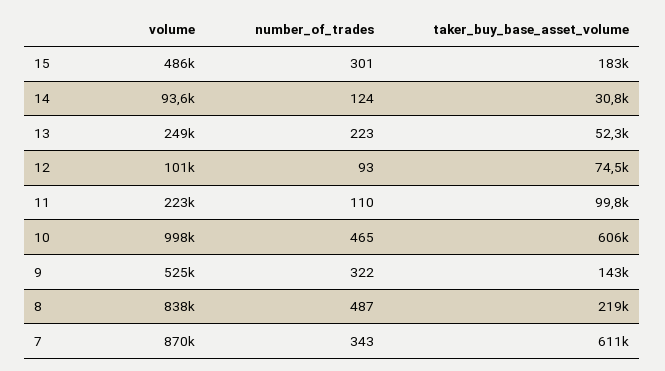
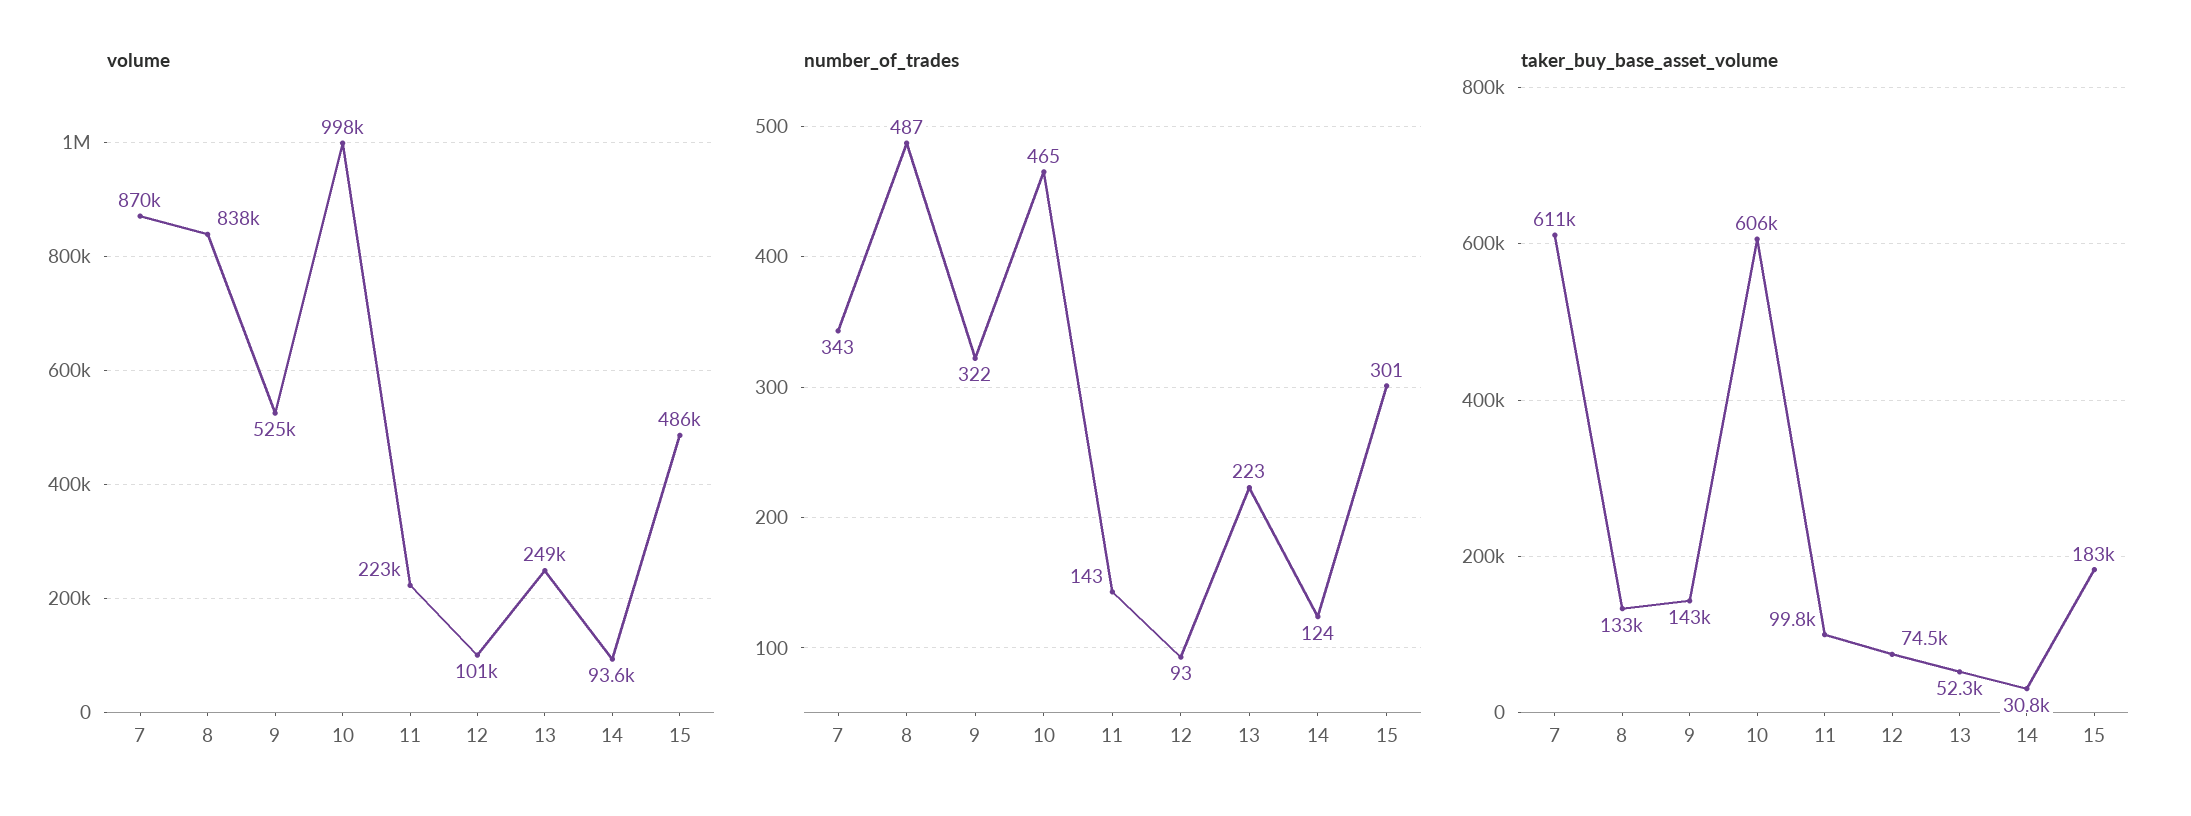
number_of_trades, 11: 110 -> 143
taker_buy_base_asset_volume, 8: 219000 -> 133000

